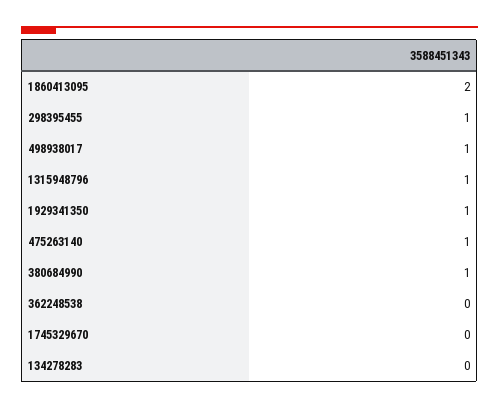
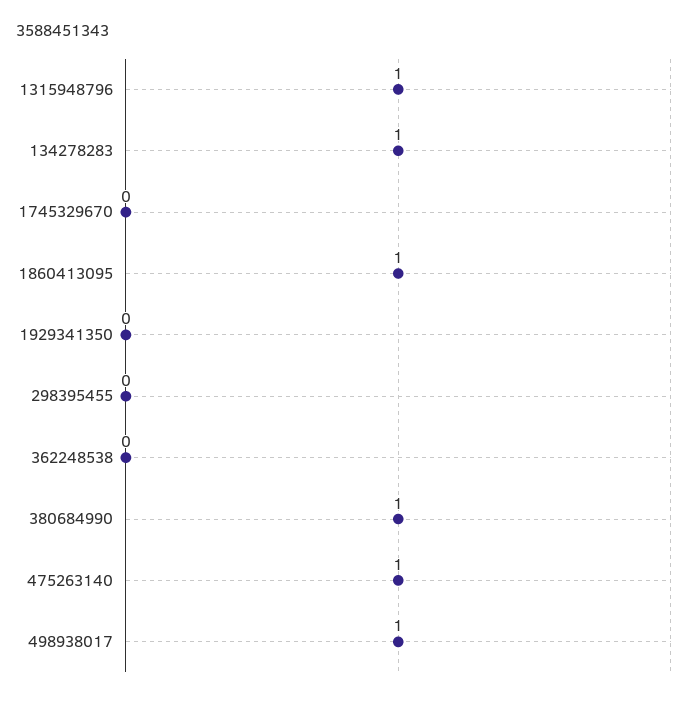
1860413095: 2 -> 1
298395455: 1 -> 0
1929341350: 1 -> 0
134278283: 0 -> 1

